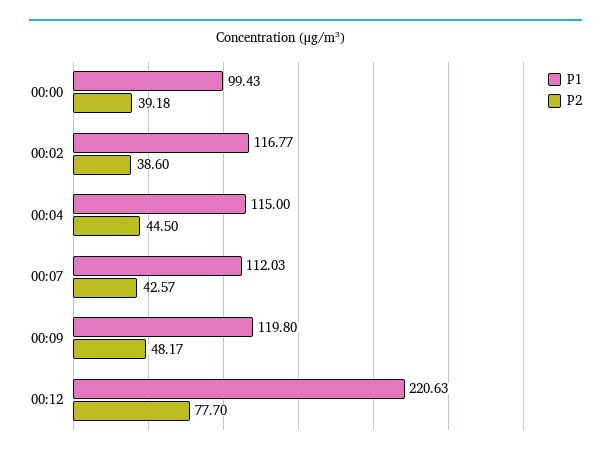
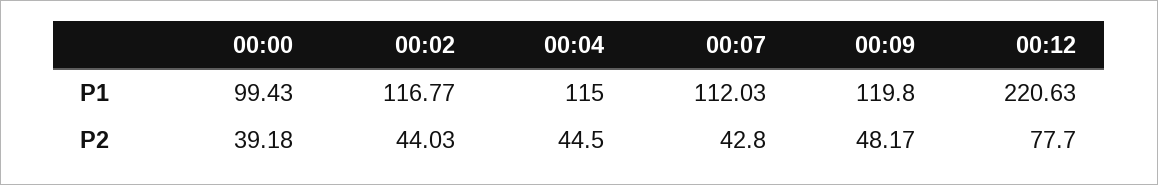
P2, 00:02: 38.6 -> 44.03
P2, 00:07: 42.57 -> 42.8

